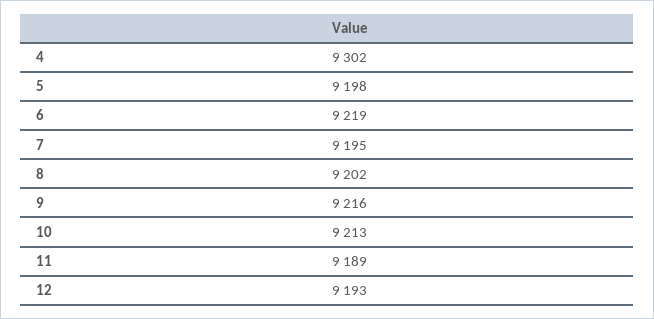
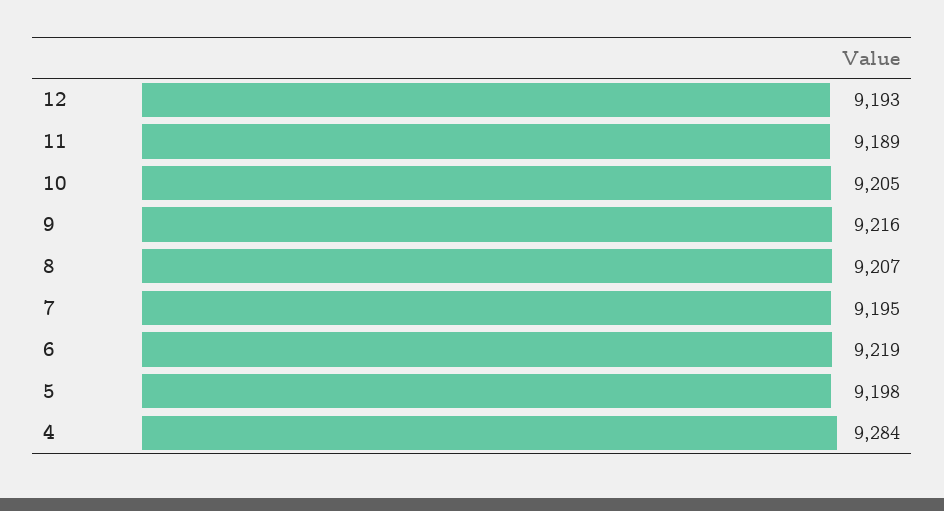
4: 9302 -> 9284
8: 9202 -> 9207
10: 9213 -> 9205

